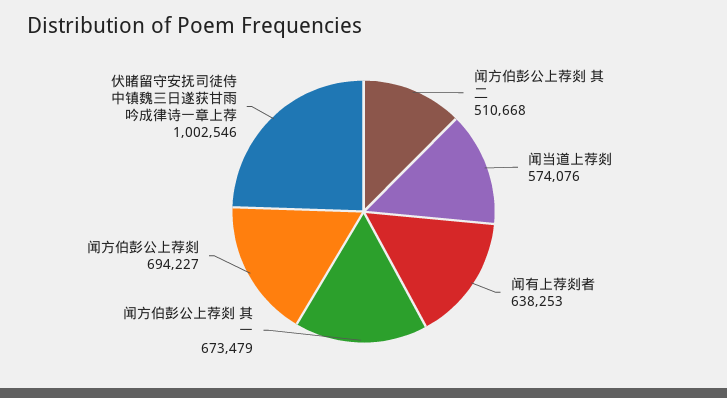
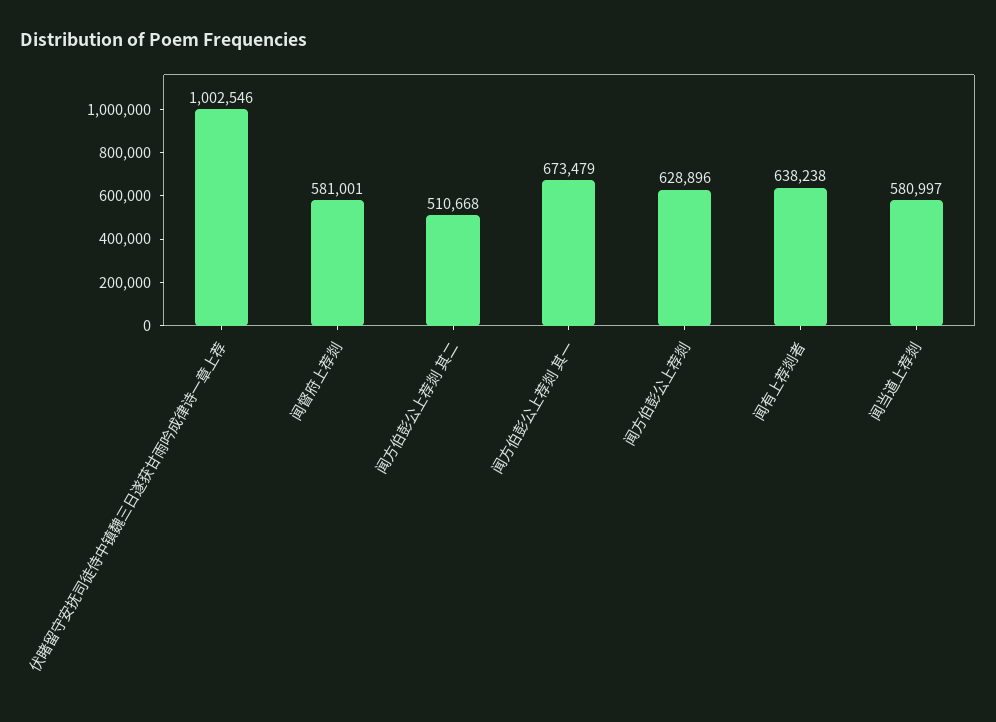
闻当道上荐剡: 574076 -> 580997
闻有上荐剡者: 638253 -> 638238
闻方伯彭公上荐剡: 694227 -> 628896
闻督府上荐剡: none -> 581001

